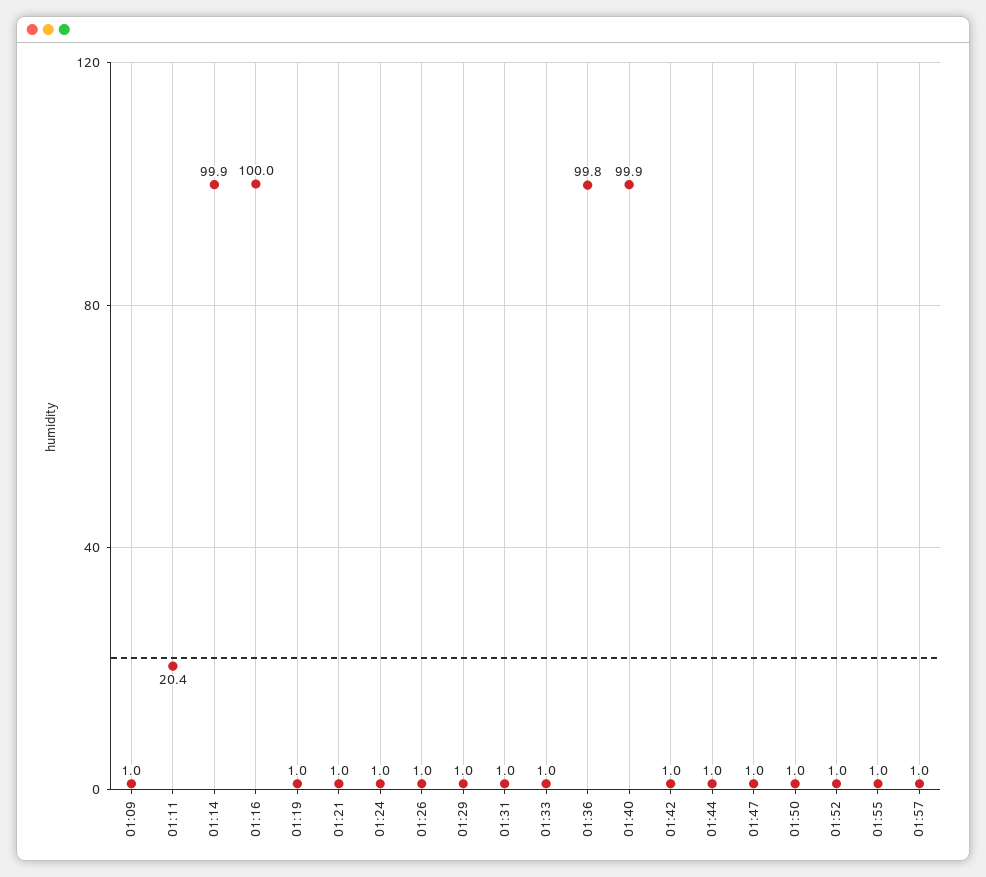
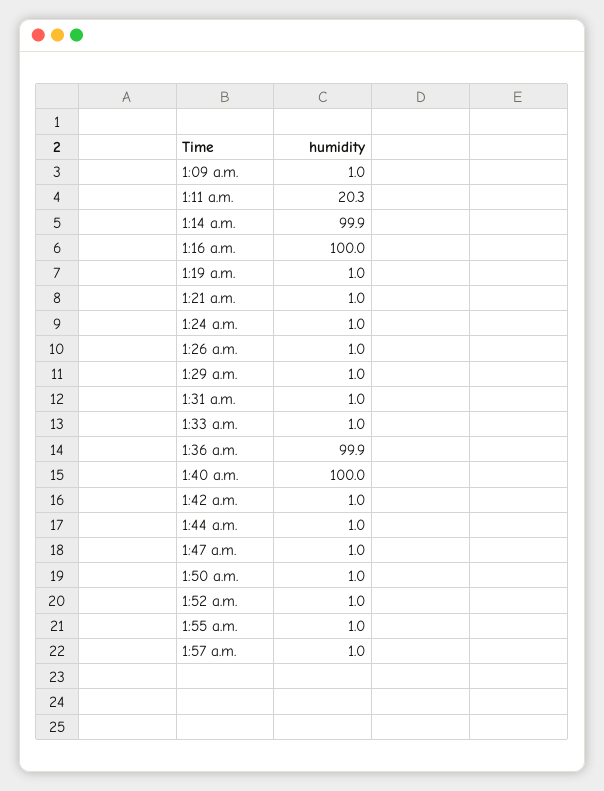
01:11: 20.4 -> 20.3
01:36: 99.8 -> 99.9
01:40: 99.9 -> 100

